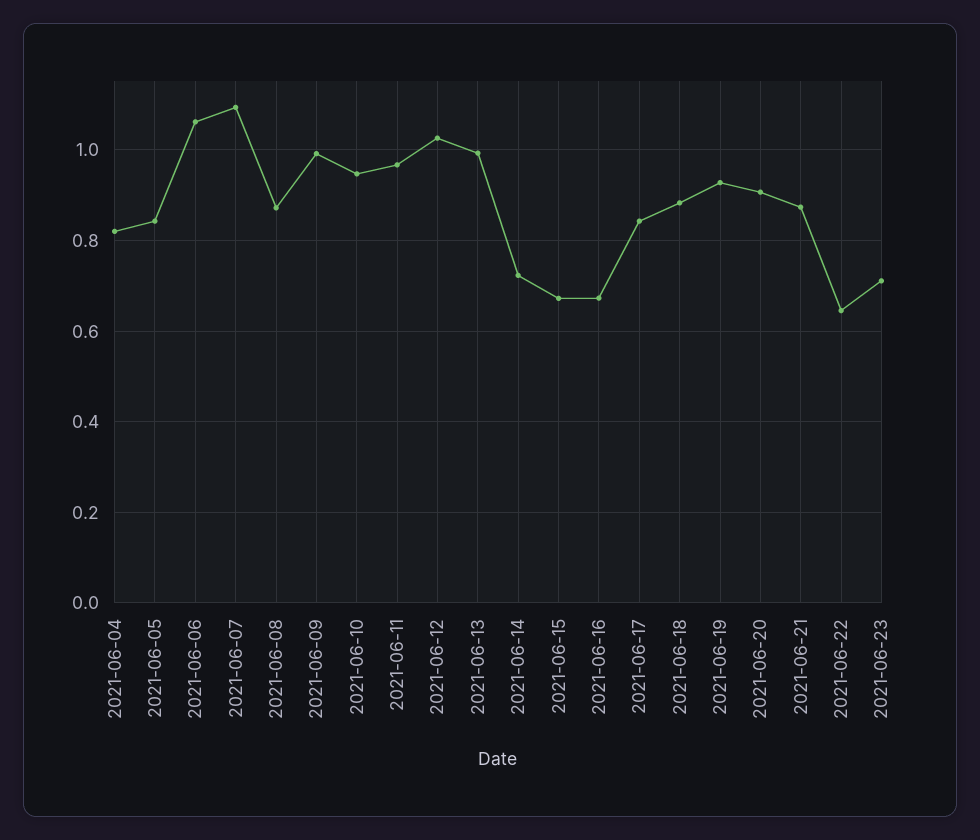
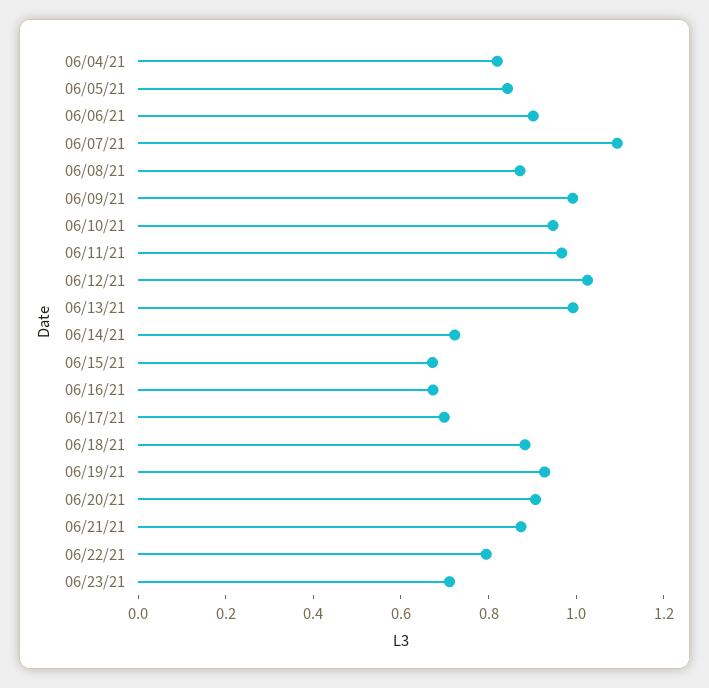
2021-06-06: 1.06 -> 0.9
2021-06-17: 0.84 -> 0.7
2021-06-22: 0.64 -> 0.8

